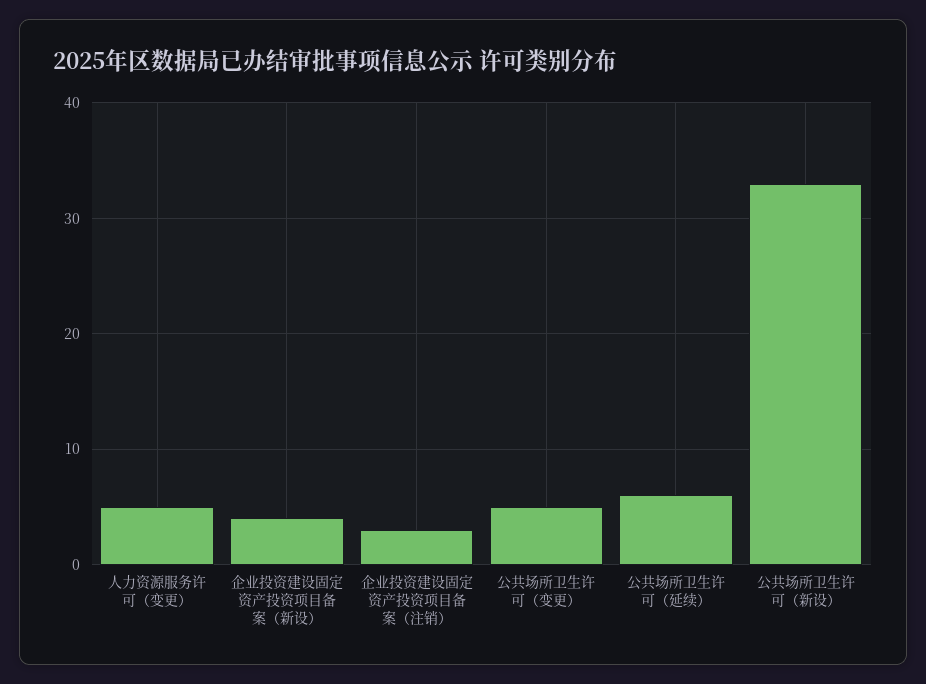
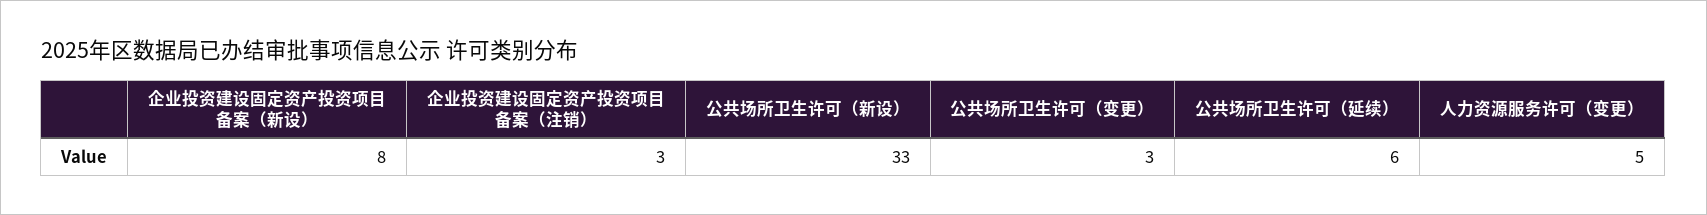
企业投资建设固定资产投资项目备案（新设）: 4 -> 8
公共场所卫生许可（变更）: 5 -> 3

